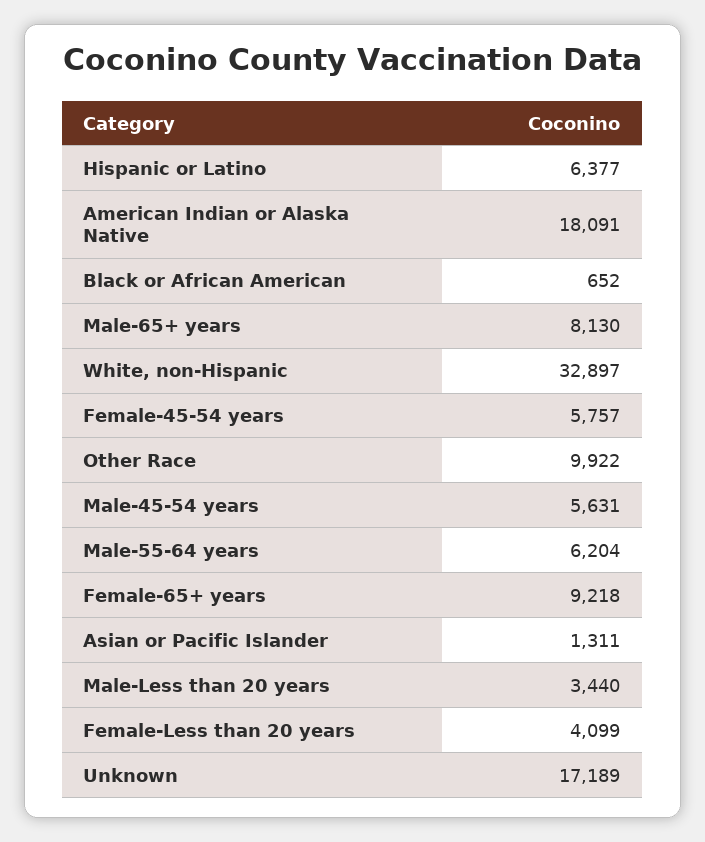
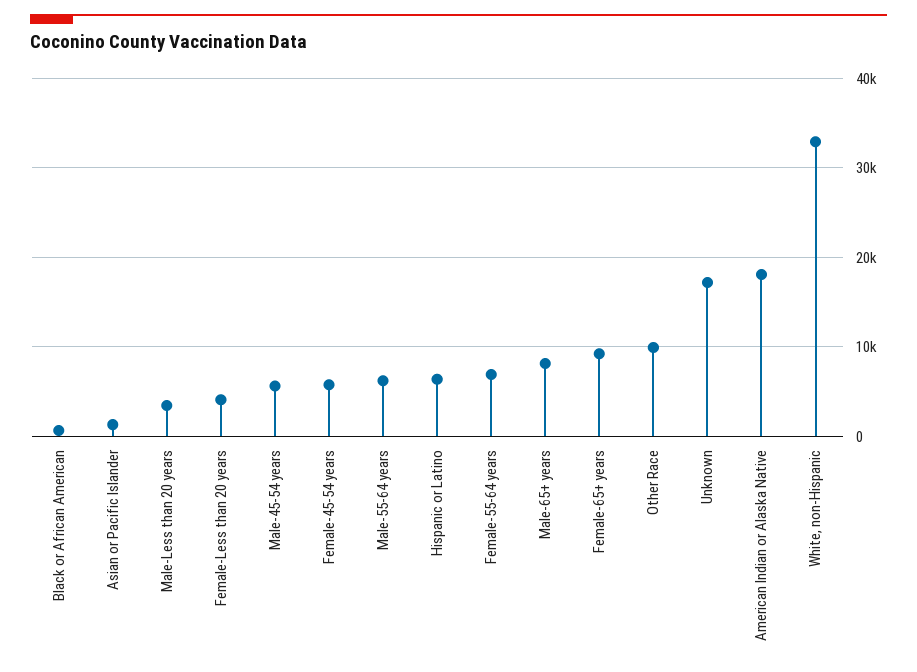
Female-55-64 years: none -> 7000

